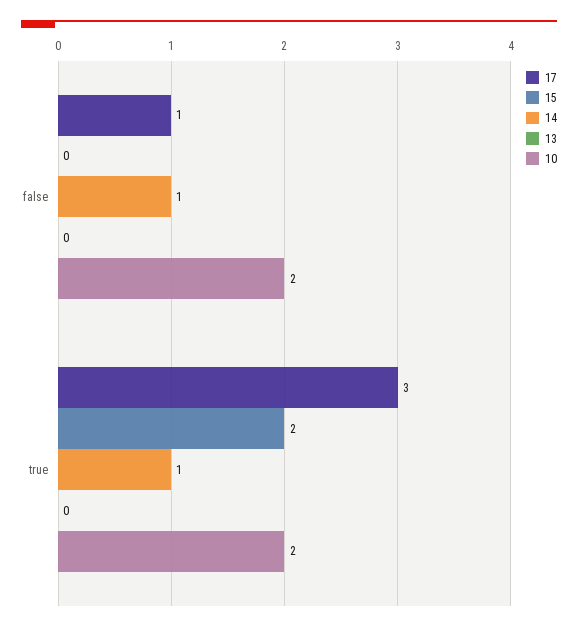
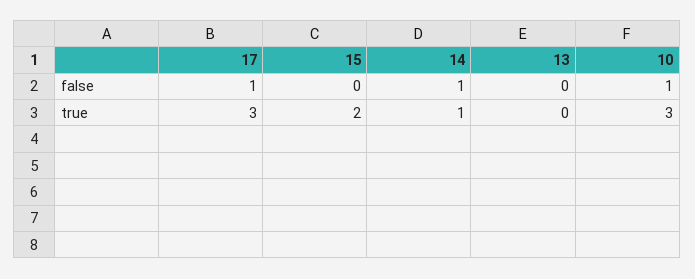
10, false: 2 -> 1
10, true: 2 -> 3

